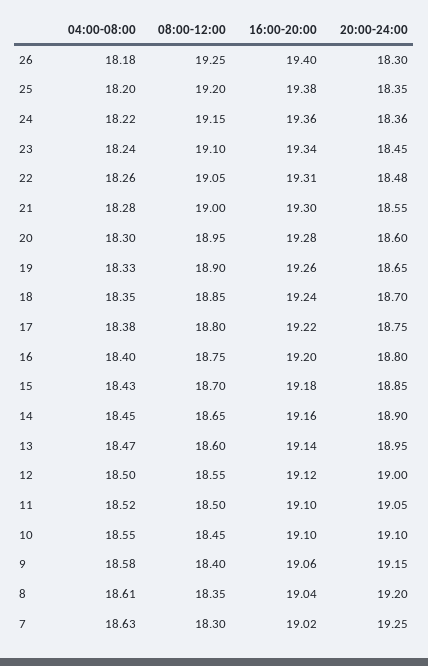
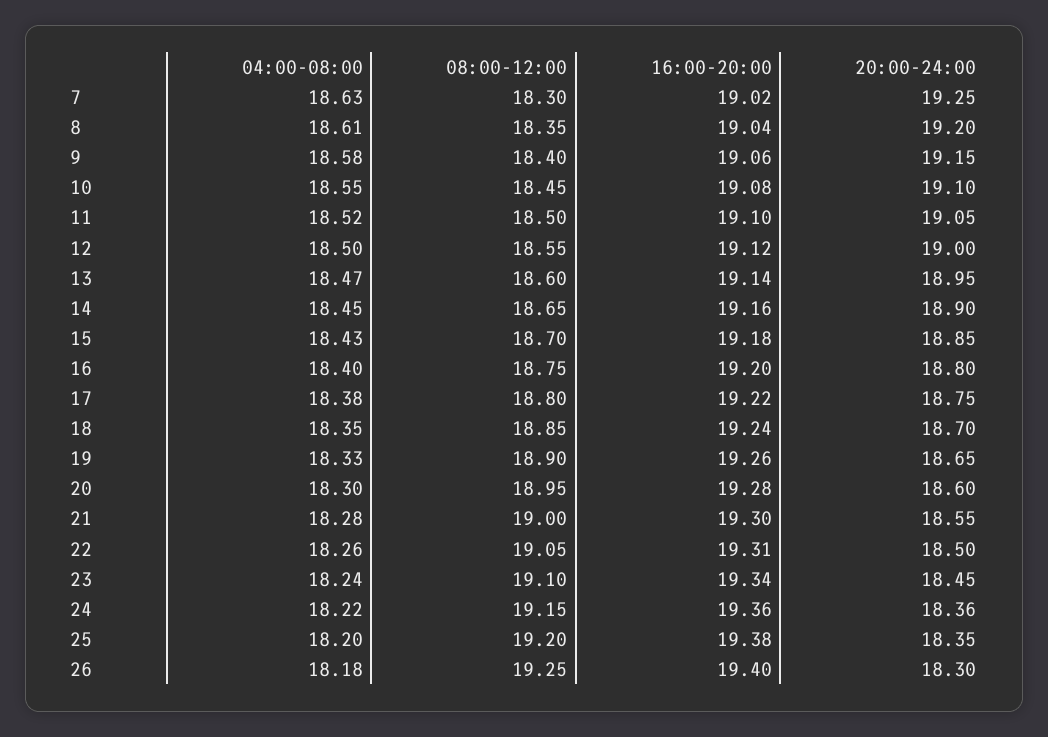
20:00-24:00, 22: 18.48 -> 18.5
16:00-20:00, 10: 19.1 -> 19.08

